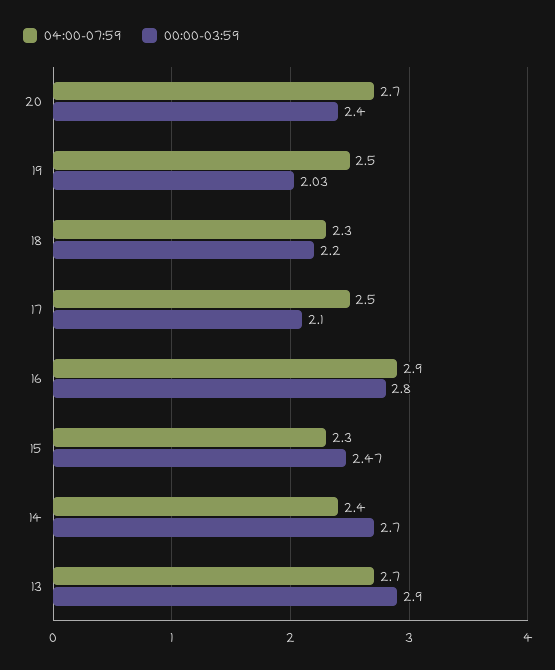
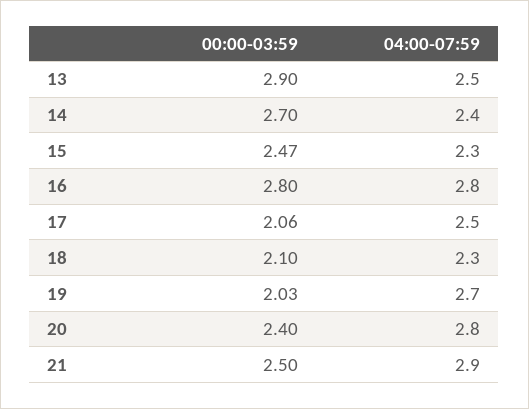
04:00-07:59, 20: 2.7 -> 2.8
04:00-07:59, 19: 2.5 -> 2.7
00:00-03:59, 18: 2.2 -> 2.1
00:00-03:59, 17: 2.1 -> 2.06
04:00-07:59, 16: 2.9 -> 2.8
04:00-07:59, 13: 2.7 -> 2.5
00:00-03:59, 21: none -> 2.5
04:00-07:59, 21: none -> 2.9

